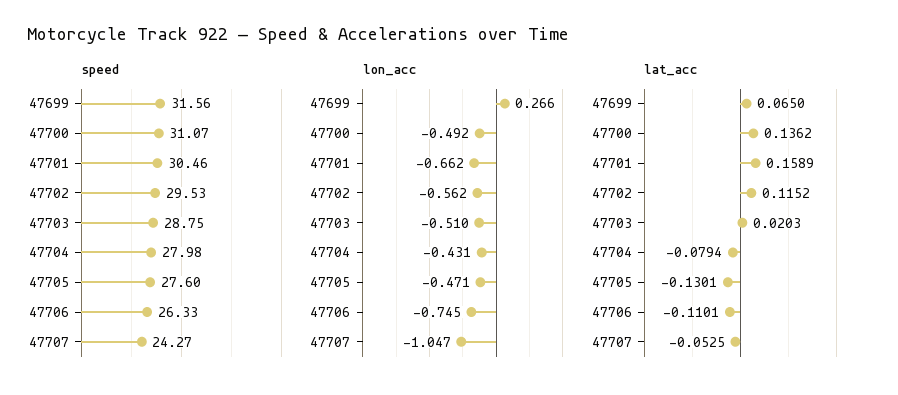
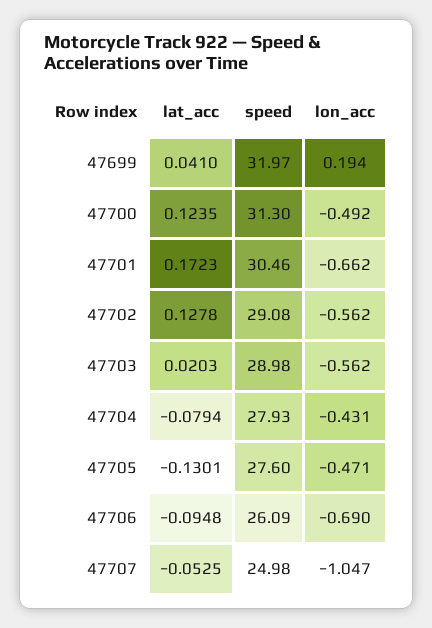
speed, 47699: 31.56 -> 31.97
speed, 47700: 31.07 -> 31.3
speed, 47702: 29.53 -> 29.08
speed, 47703: 28.75 -> 28.98
speed, 47704: 27.98 -> 27.93
speed, 47706: 26.33 -> 26.09
speed, 47707: 24.27 -> 24.98
lon_acc, 47699: 0.266 -> 0.194
lon_acc, 47703: -0.51 -> -0.562
lon_acc, 47706: -0.745 -> -0.69
lat_acc, 47699: 0.065 -> 0.041
lat_acc, 47700: 0.1362 -> 0.1235
lat_acc, 47701: 0.1589 -> 0.1723
lat_acc, 47702: 0.1152 -> 0.1278
lat_acc, 47706: -0.1101 -> -0.0948

